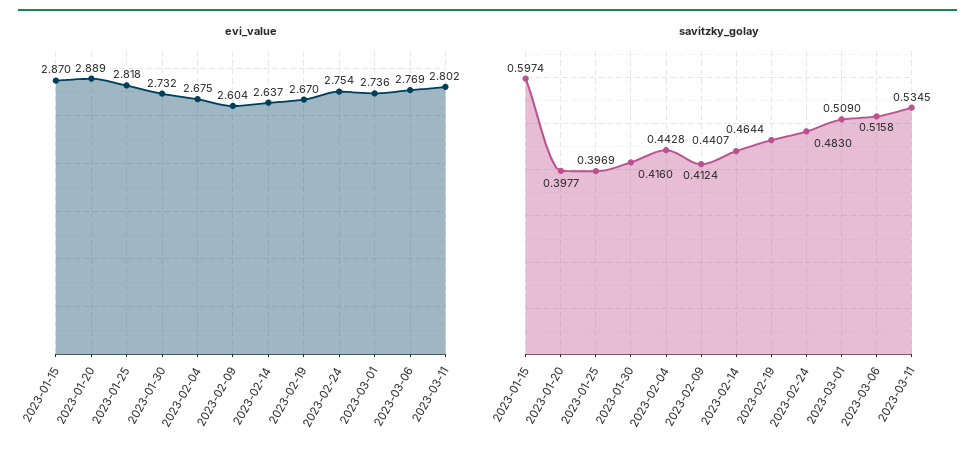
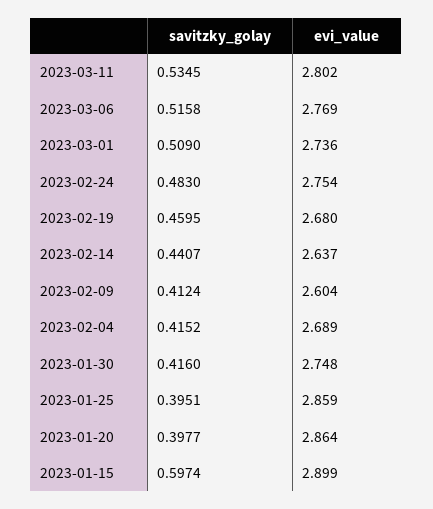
evi_value, 2023-01-15: 2.87 -> 2.899
evi_value, 2023-01-20: 2.889 -> 2.864
evi_value, 2023-01-25: 2.818 -> 2.859
evi_value, 2023-01-30: 2.732 -> 2.748
evi_value, 2023-02-04: 2.675 -> 2.689
evi_value, 2023-02-19: 2.67 -> 2.68
savitzky_golay, 2023-01-25: 0.3969 -> 0.3951
savitzky_golay, 2023-02-04: 0.4428 -> 0.4152
savitzky_golay, 2023-02-19: 0.4644 -> 0.4595

